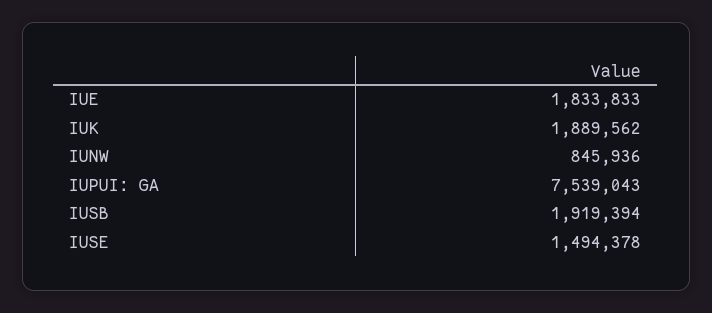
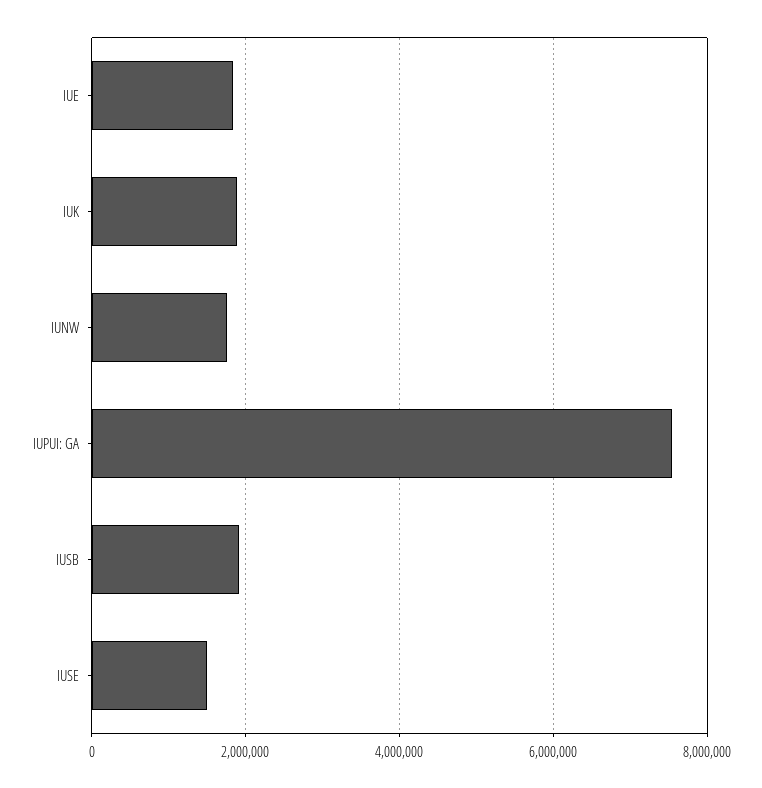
IUNW: 845936 -> 1800000

